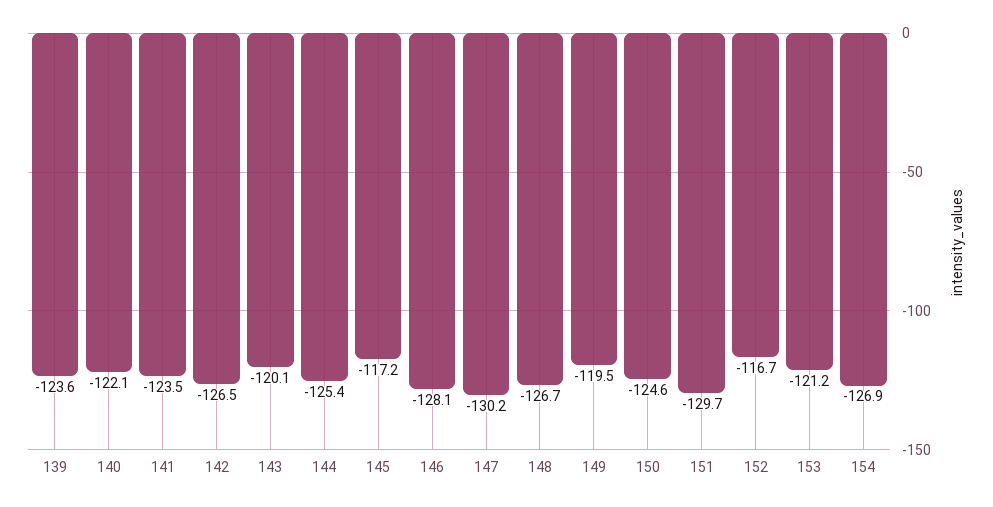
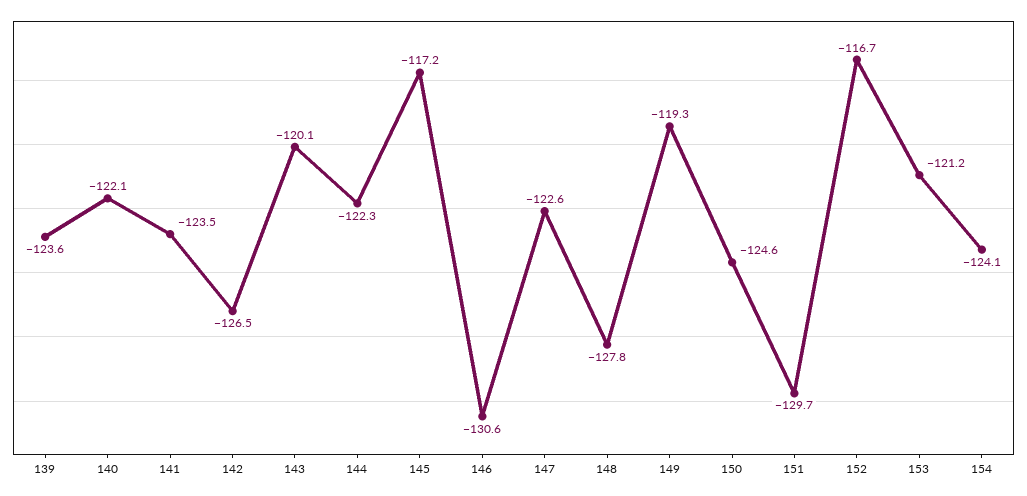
144: -125.4 -> -122.3
146: -128.1 -> -130.6
147: -130.2 -> -122.6
148: -126.7 -> -127.8
149: -119.5 -> -119.3
154: -126.9 -> -124.1

